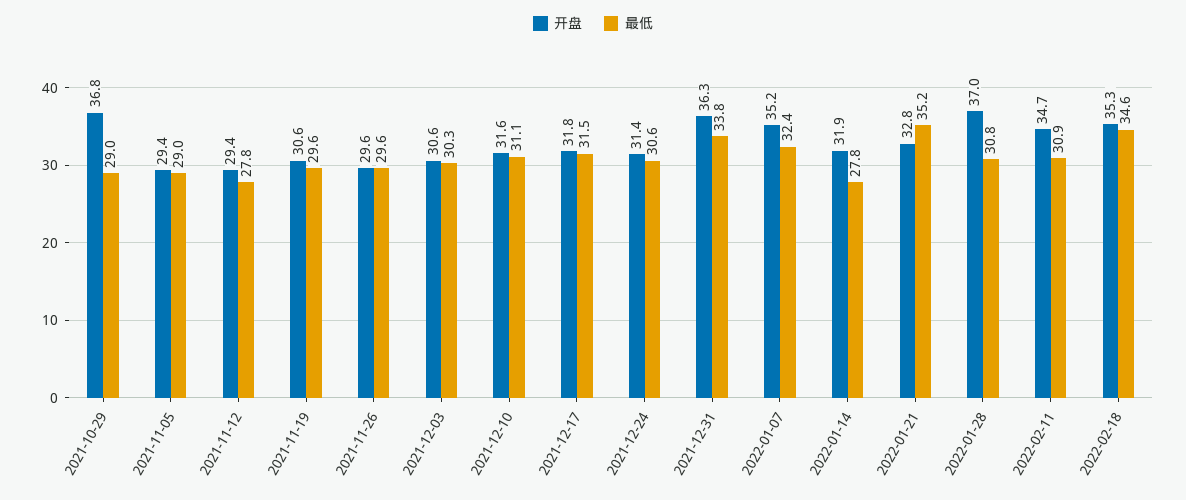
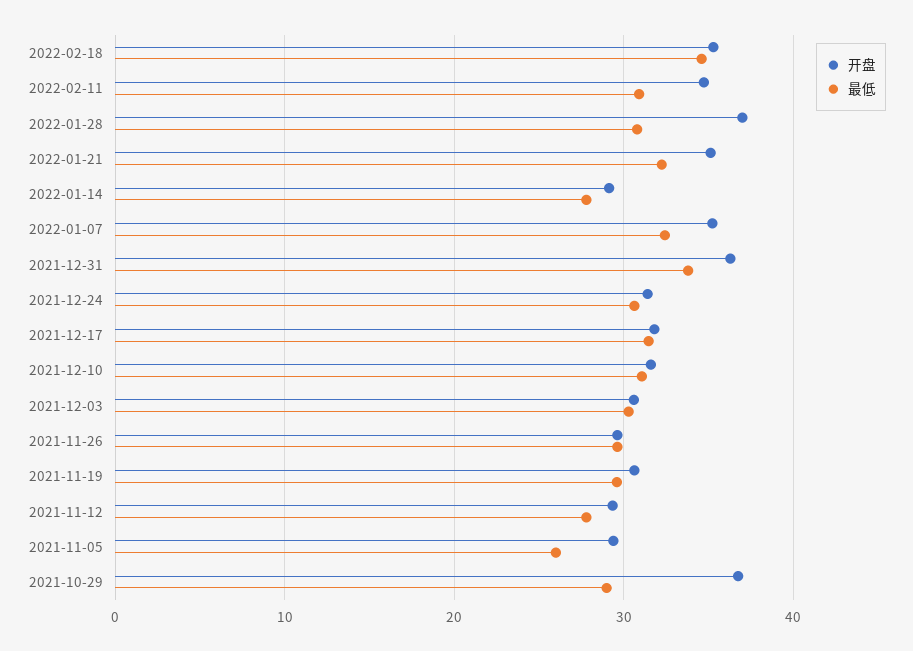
最低, 2021-11-05: 29 -> 26
开盘, 2022-01-14: 31.9 -> 29
开盘, 2022-01-21: 32.8 -> 35
最低, 2022-01-21: 35.2 -> 32

